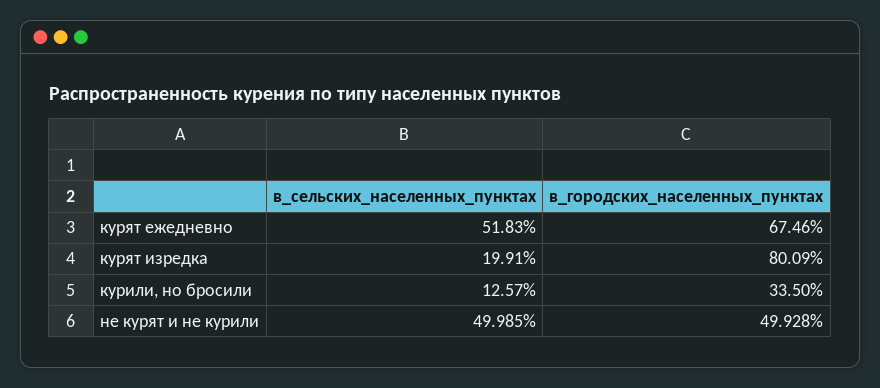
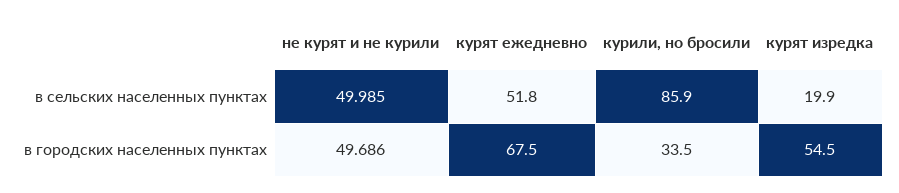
в_городских_населенных_пунктах, курят изредка: 80.09 -> 54.5
в_сельских_населенных_пунктах, курили, но бросили: 12.57 -> 85.9
в_городских_населенных_пунктах, не курят и не курили: 49.928 -> 49.686

